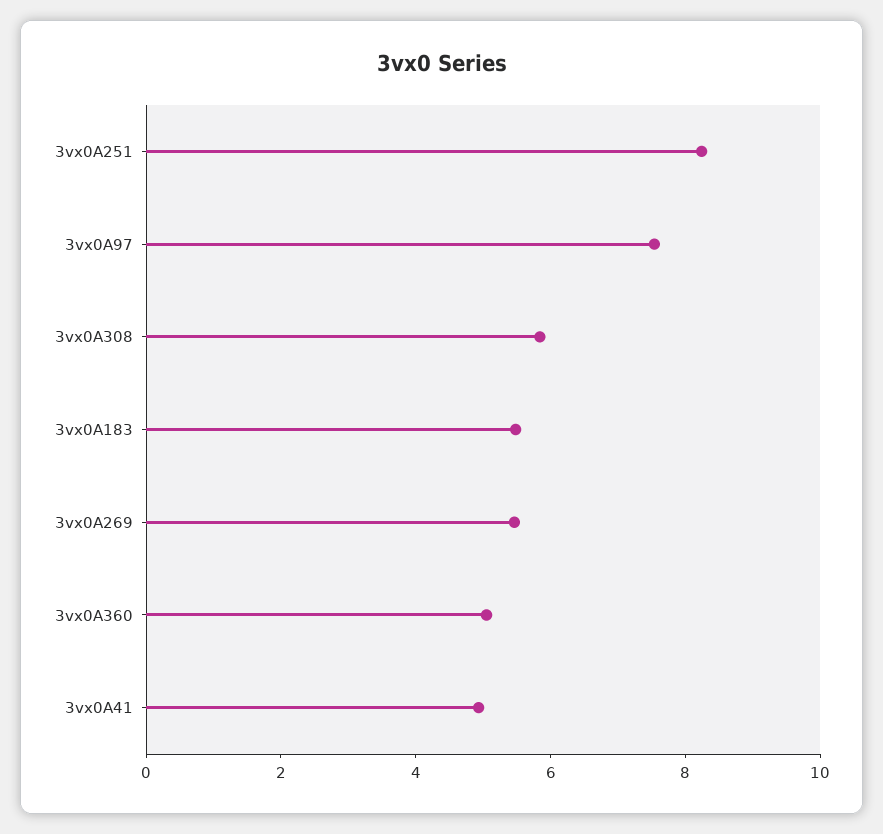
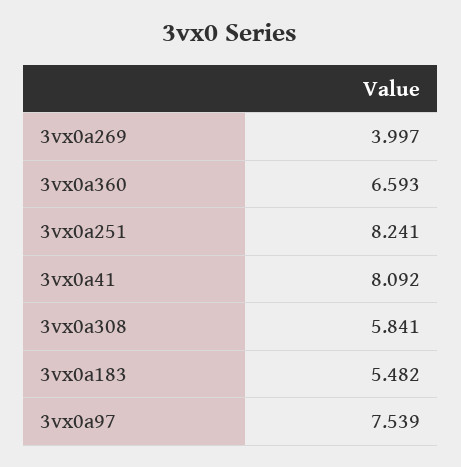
3vx0A269: 5.5 -> 3.997
3vx0A360: 5 -> 6.593
3vx0A41: 5 -> 8.092

